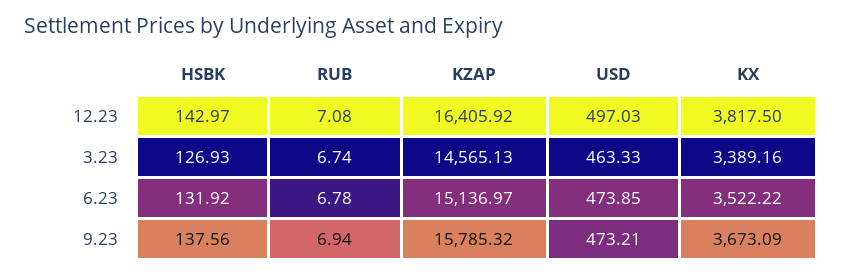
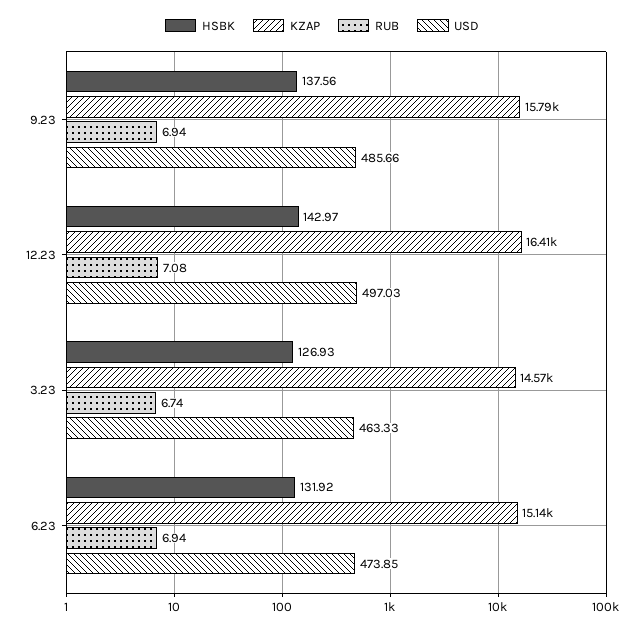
KX, 12.23: 3817.5 -> none
KX, 3.23: 3389.16 -> none
RUB, 6.23: 6.78 -> 6.94
KX, 6.23: 3522.22 -> none
USD, 9.23: 473.21 -> 485.66
KX, 9.23: 3673.09 -> none

